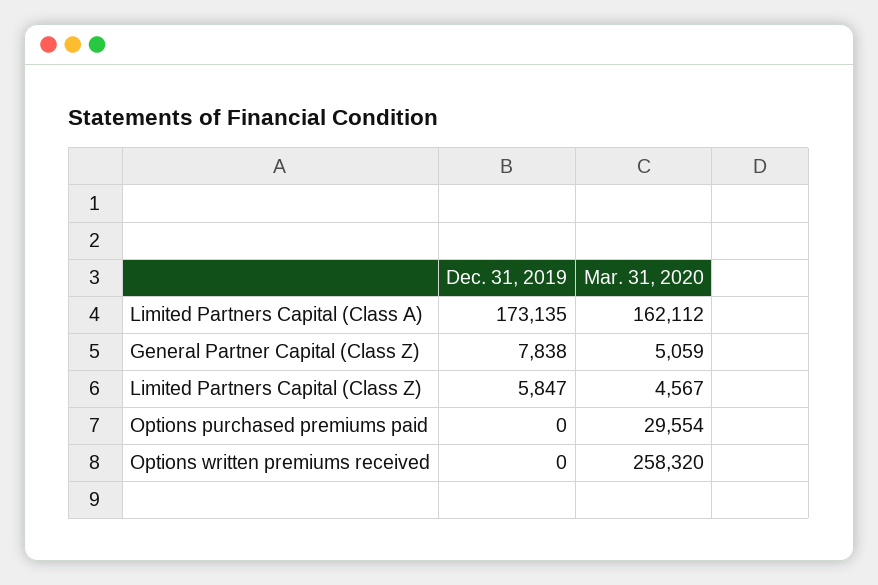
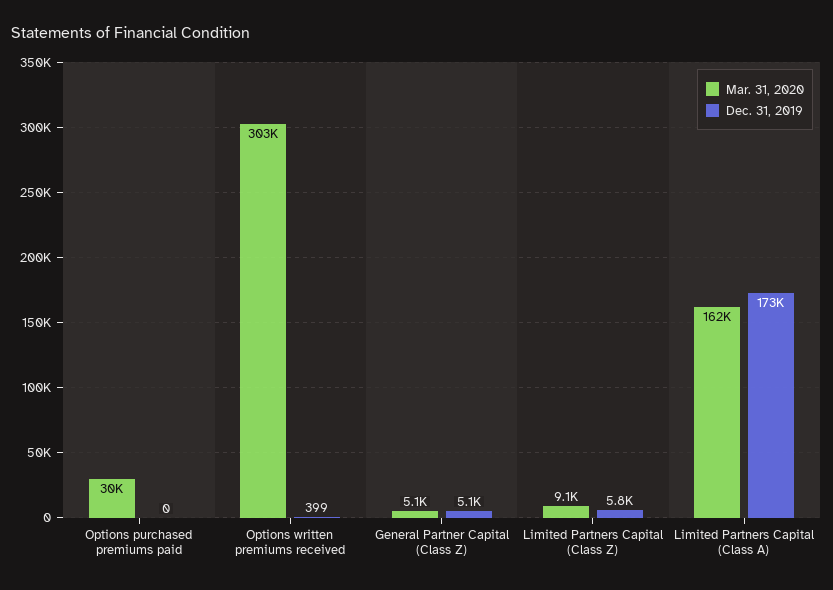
Dec. 31, 2019, General Partner Capital (Class Z): 7838 -> 5100
Mar. 31, 2020, Limited Partners Capital (Class Z): 4567 -> 9100
Dec. 31, 2019, Options written premiums received: 0 -> 399
Mar. 31, 2020, Options written premiums received: 258320 -> 303000

